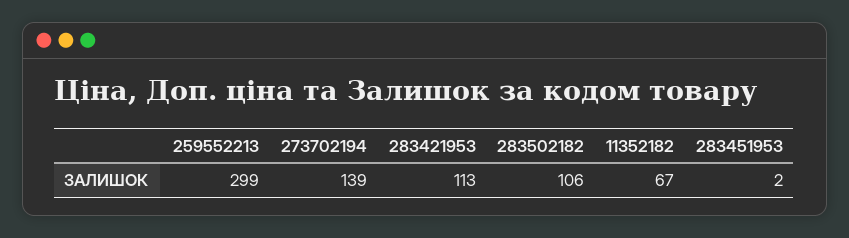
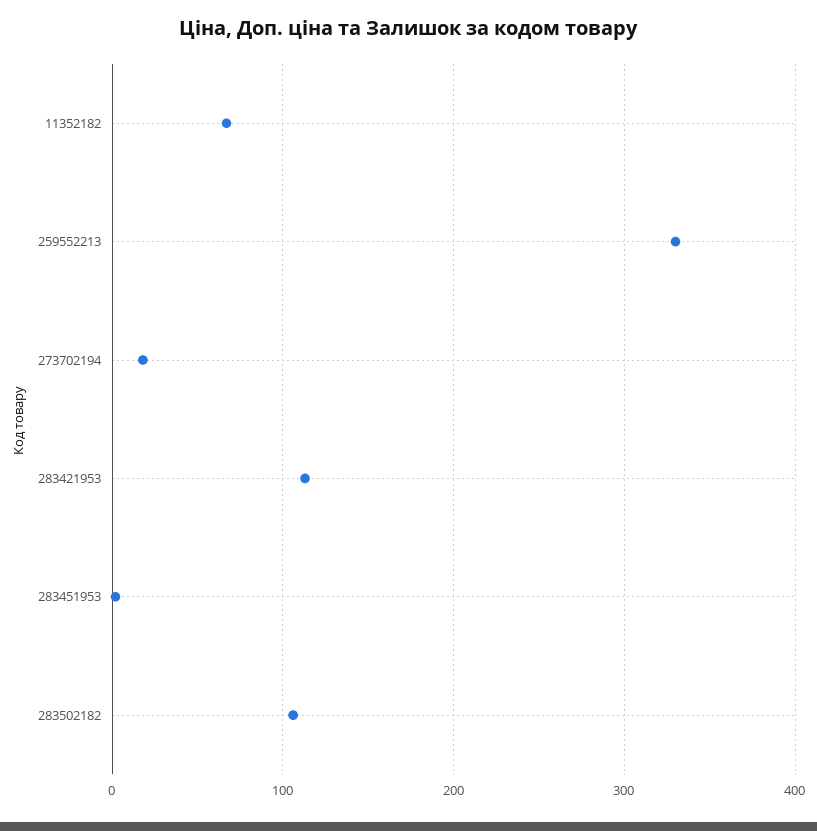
259552213: 299 -> 330
273702194: 139 -> 20

